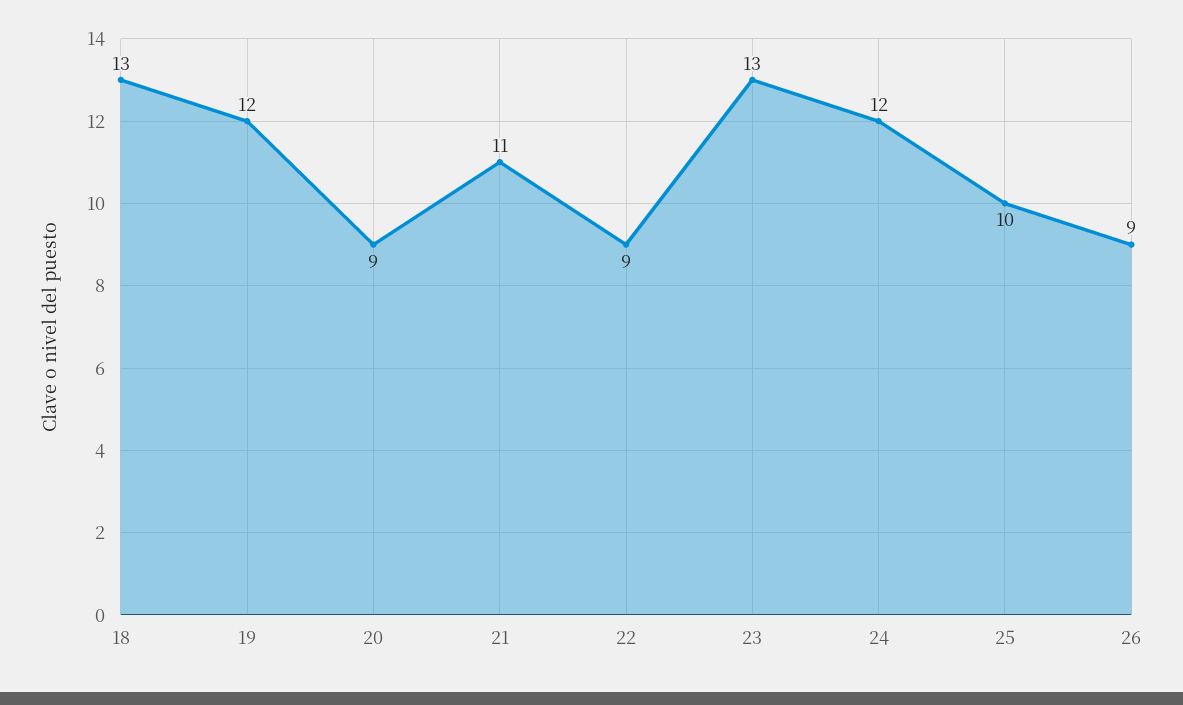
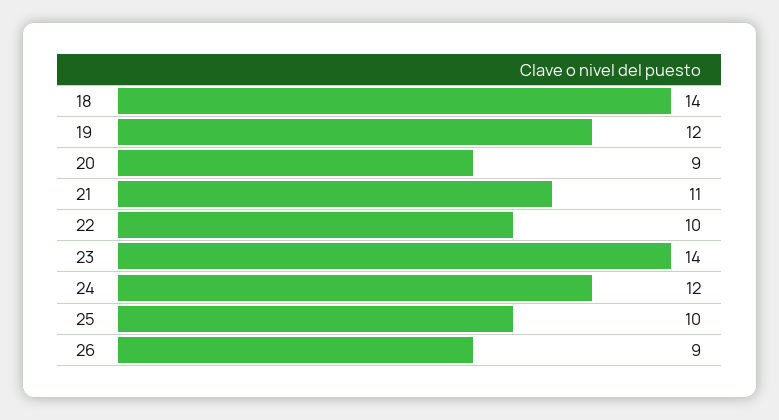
18: 13 -> 14
22: 9 -> 10
23: 13 -> 14

